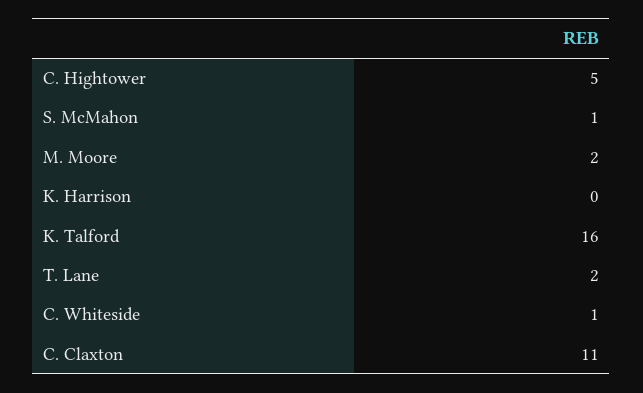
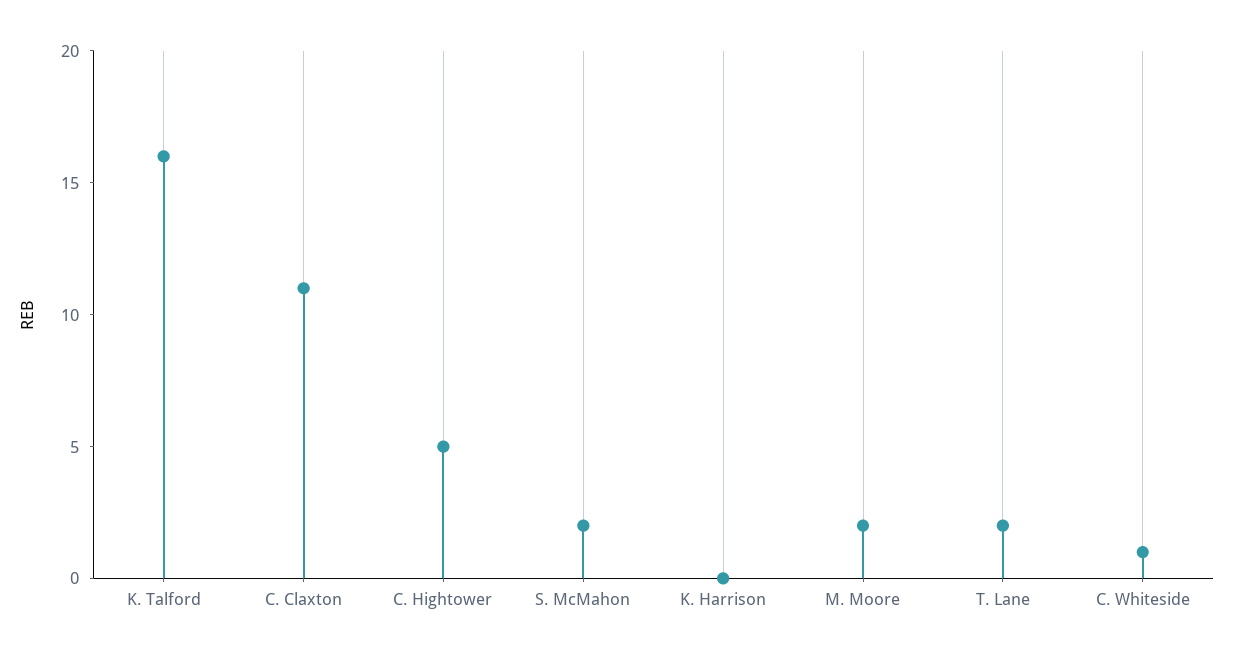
S. McMahon: 1 -> 2

